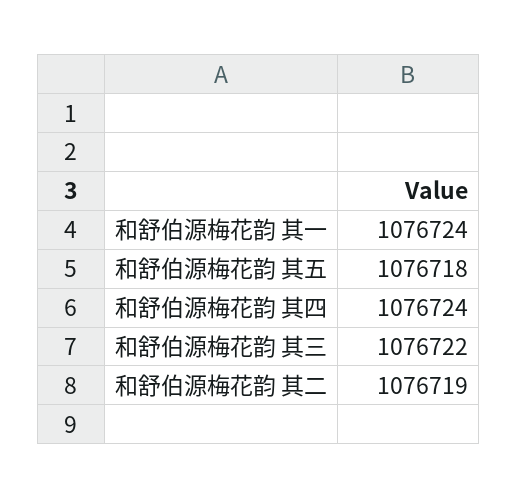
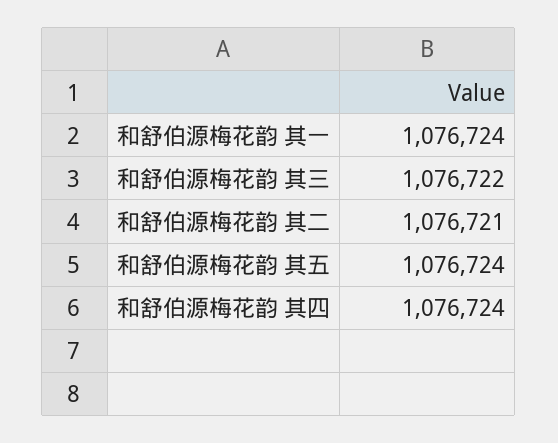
和舒伯源梅花韵 其五: 1076718 -> 1076724
和舒伯源梅花韵 其二: 1076719 -> 1076721

